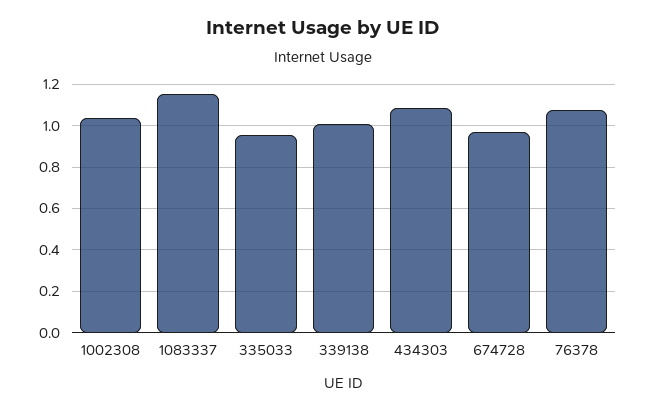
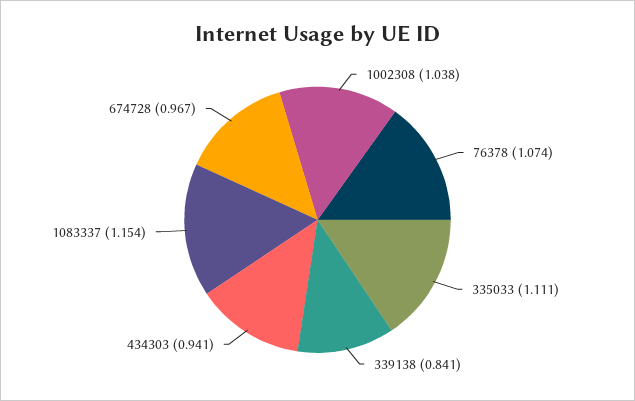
335033: 0.95 -> 1.111
339138: 1 -> 0.841
434303: 1.1 -> 0.941

